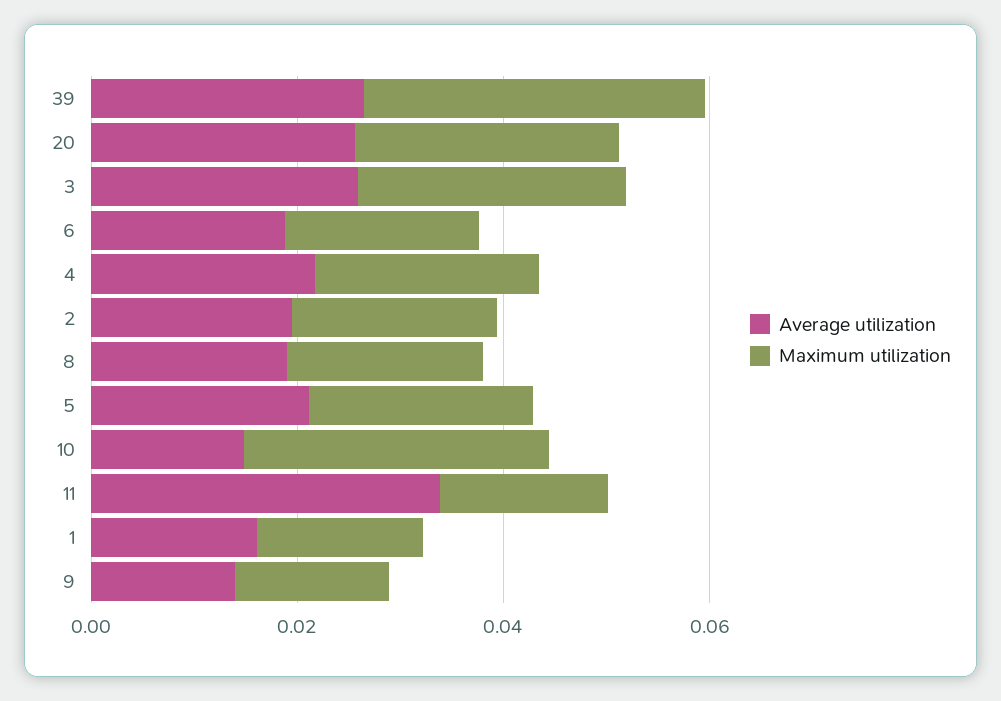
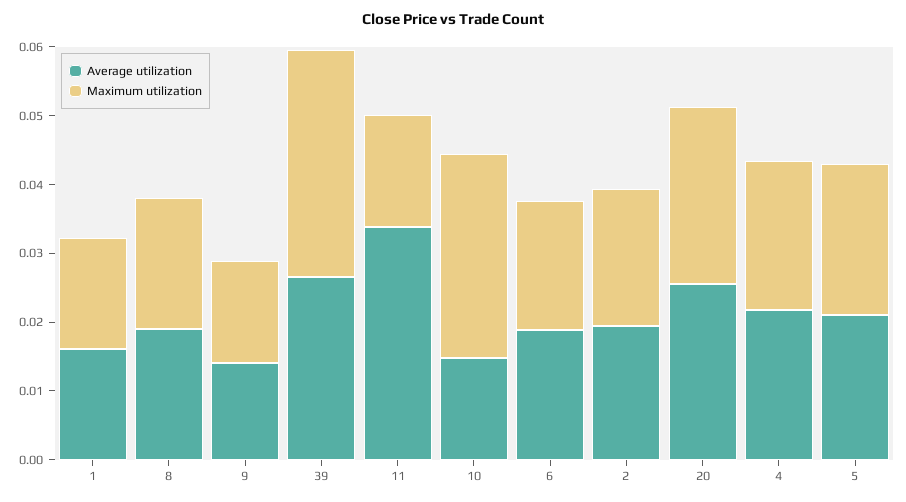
Average utilization, 3: 0.025 -> none
Maximum utilization, 3: 0.025 -> none

